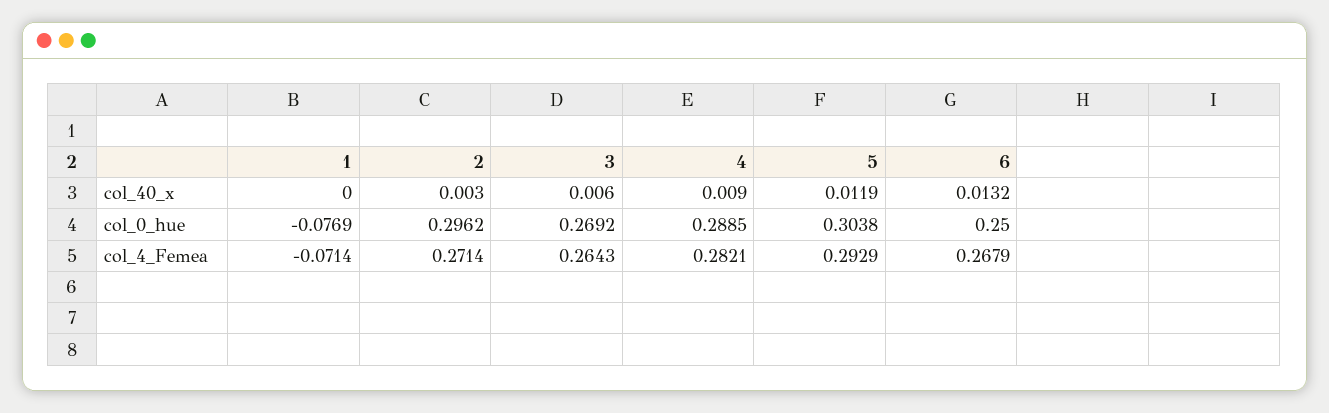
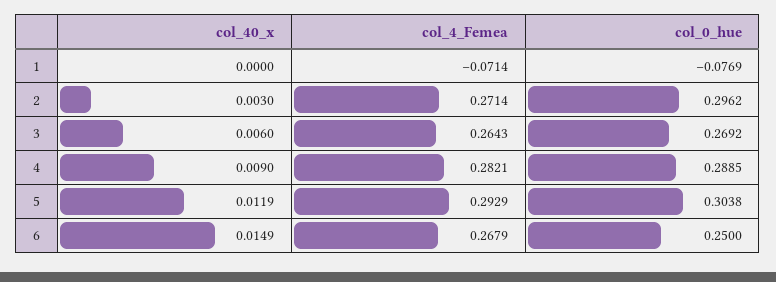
6, col_40_x: 0.0132 -> 0.0149

